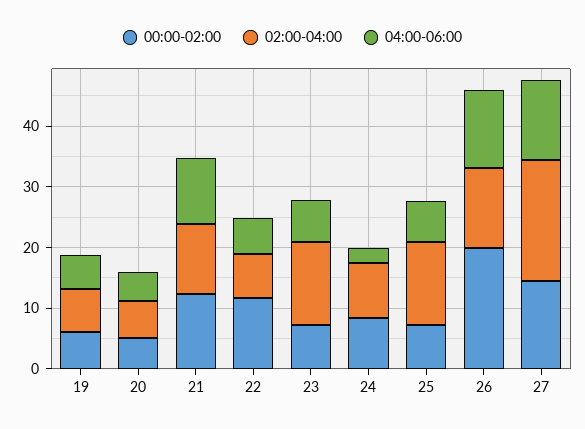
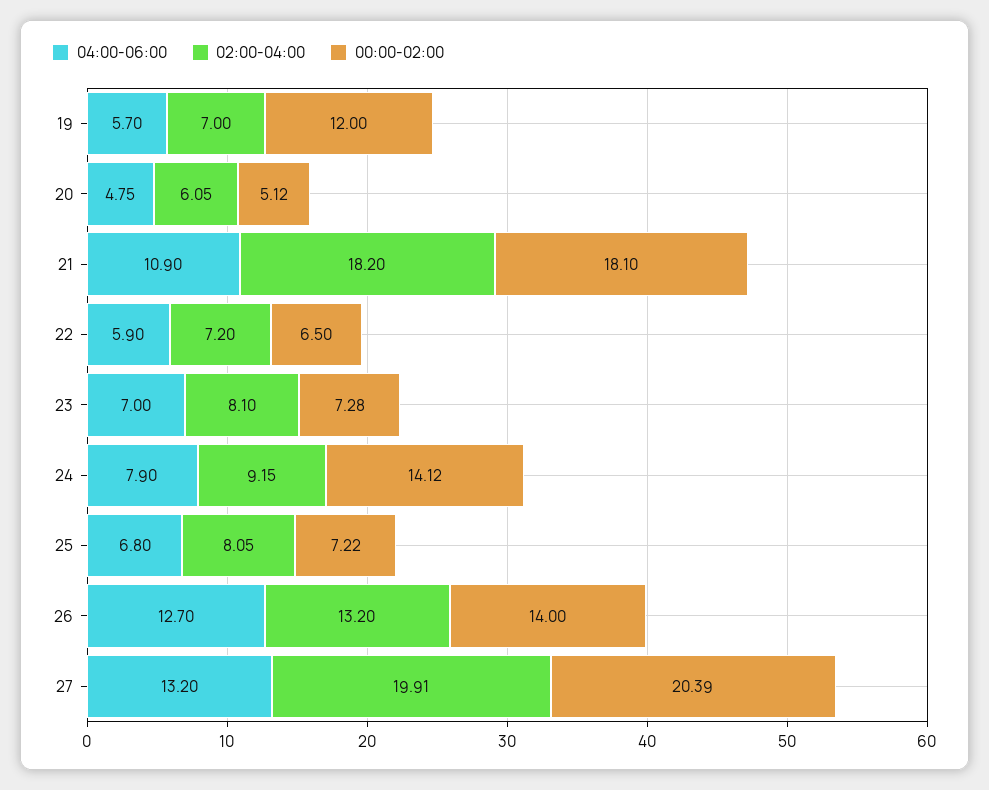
00:00-02:00, 19: 6 -> 12
00:00-02:00, 21: 12 -> 18.1
02:00-04:00, 21: 12 -> 18.2
00:00-02:00, 22: 12 -> 6.5
02:00-04:00, 23: 14 -> 8.1
00:00-02:00, 24: 8 -> 14.12
04:00-06:00, 24: 2 -> 7.9
02:00-04:00, 25: 14 -> 8.05
00:00-02:00, 26: 20 -> 14
00:00-02:00, 27: 14 -> 20.39

